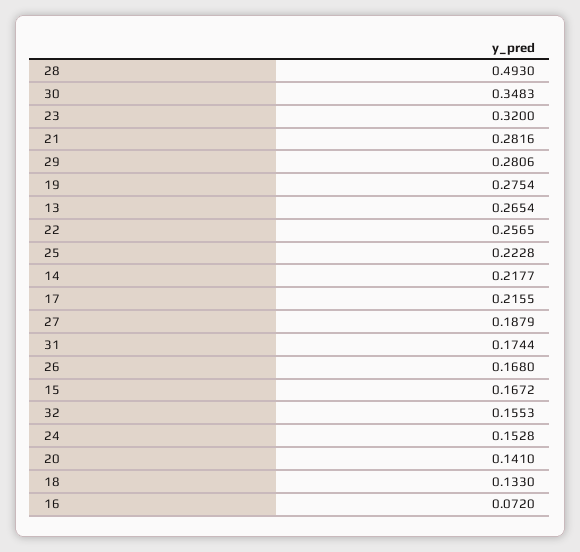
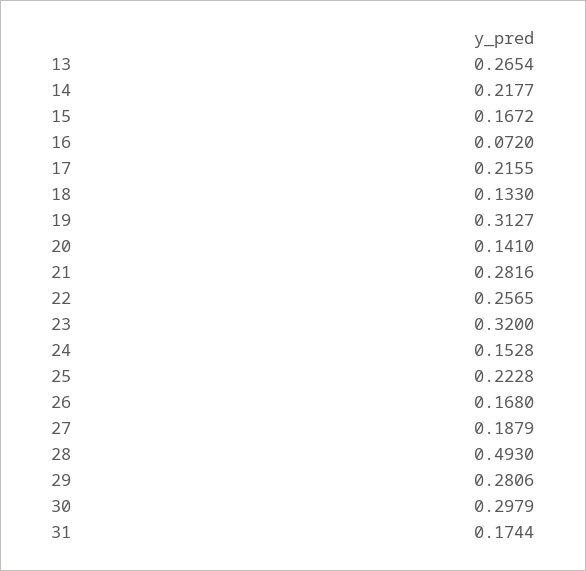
30: 0.3483 -> 0.2979
19: 0.2754 -> 0.3127
32: 0.1553 -> none

